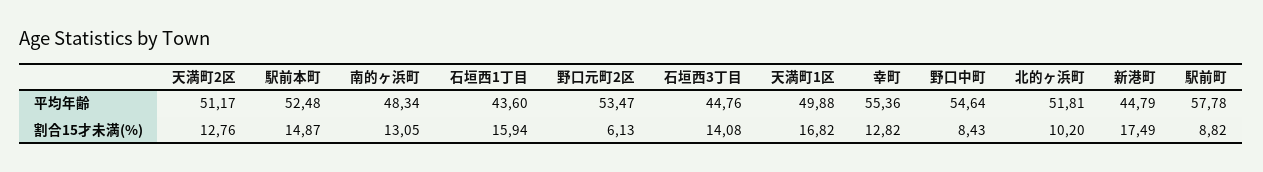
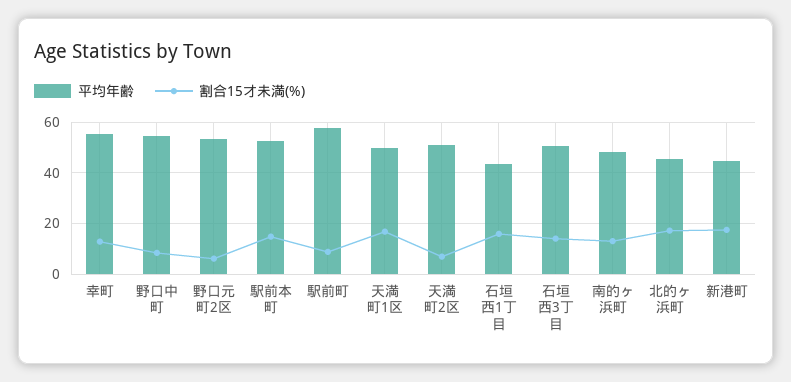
平均年齢, 石垣西3丁目: 44.76 -> 50
平均年齢, 北的ヶ浜町: 51.81 -> 45
割合15才未満(%), 天満町2区: 12.76 -> 7.5
割合15才未満(%), 北的ヶ浜町: 10.2 -> 17.5

